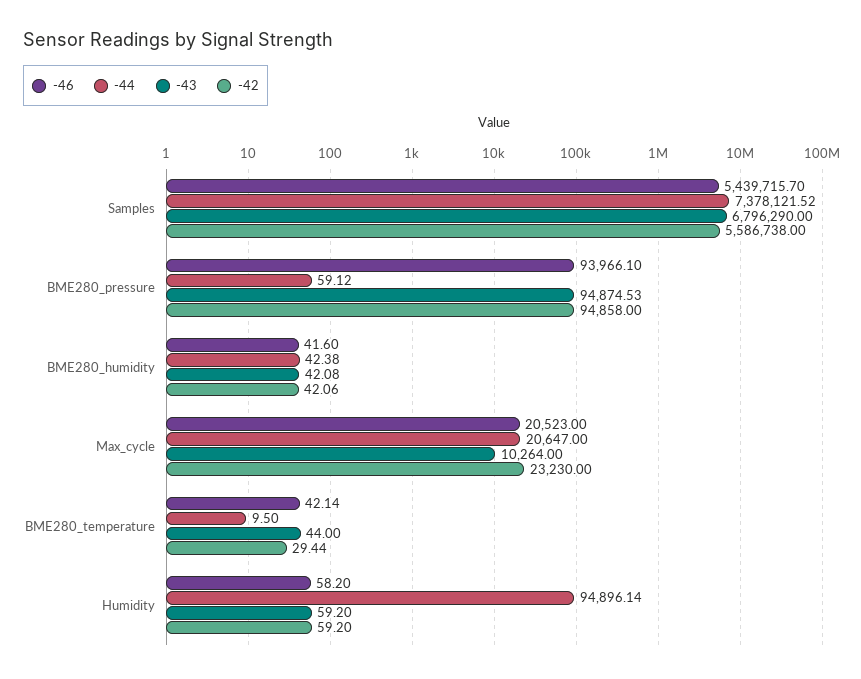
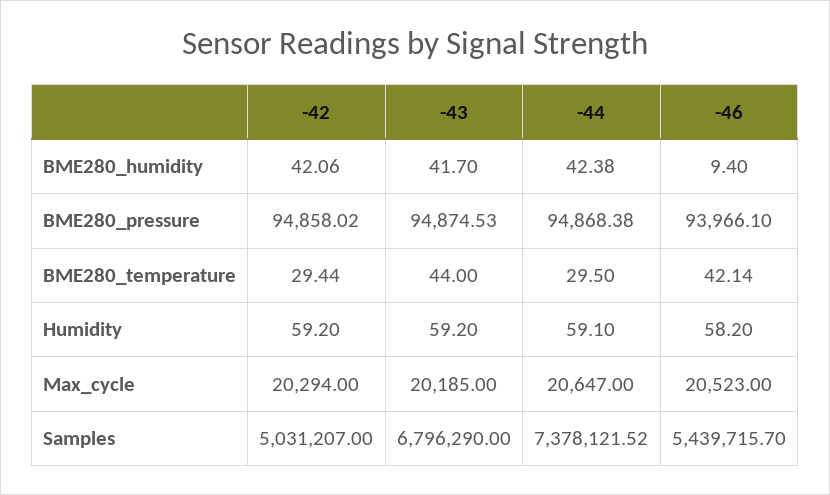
-42, Samples: 5586738 -> 5031207
-44, BME280_pressure: 59.12 -> 94868.38
-42, BME280_pressure: 94858 -> 94858.02
-46, BME280_humidity: 41.6 -> 9.4
-43, BME280_humidity: 42.08 -> 41.7
-43, Max_cycle: 10264 -> 20185
-42, Max_cycle: 23230 -> 20294
-44, BME280_temperature: 9.5 -> 29.5
-44, Humidity: 94896.14 -> 59.1

